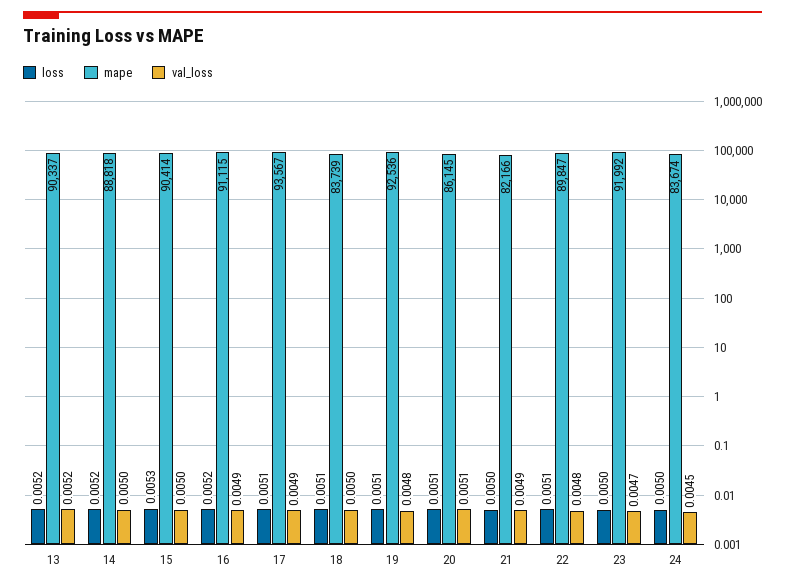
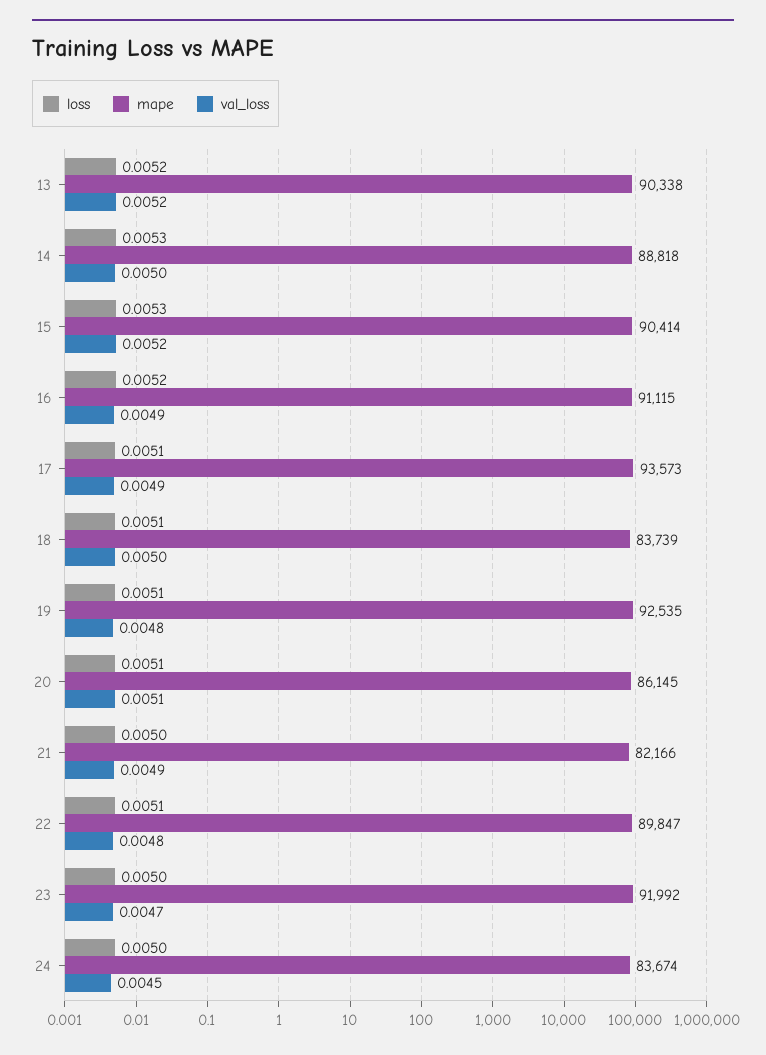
mape, 13: 90337 -> 90338
loss, 14: 0.0052 -> 0.0053
val_loss, 15: 0.005 -> 0.0052
mape, 17: 93567 -> 93573
mape, 19: 92536 -> 92535

